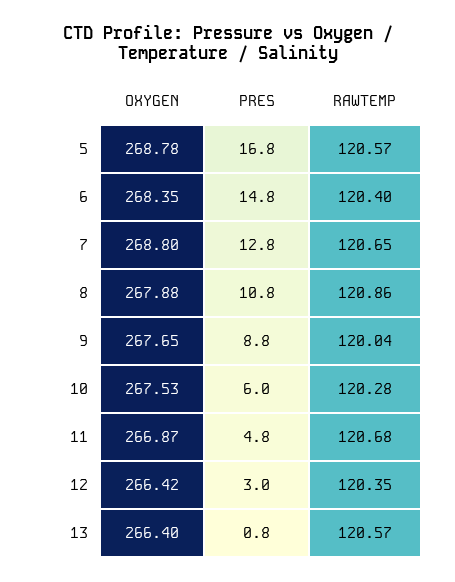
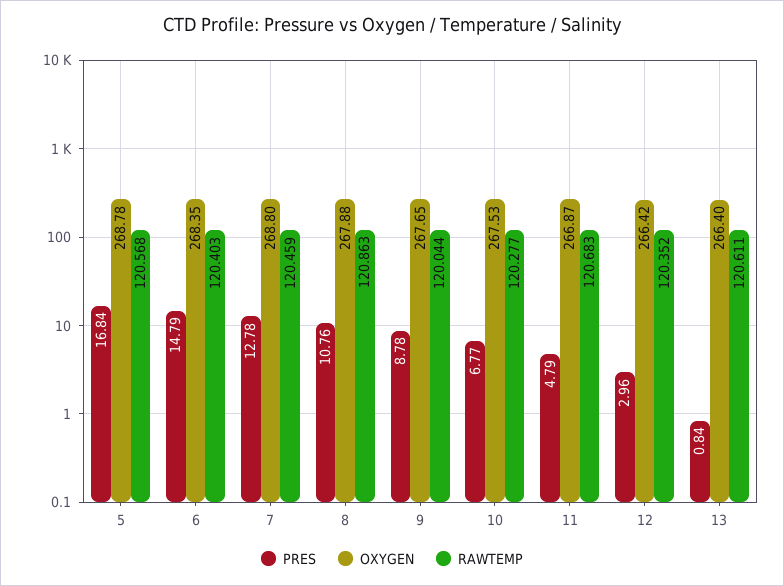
RAWTEMP, 7: 120.65 -> 120.459
PRES, 10: 6 -> 6.77
RAWTEMP, 13: 120.57 -> 120.611

